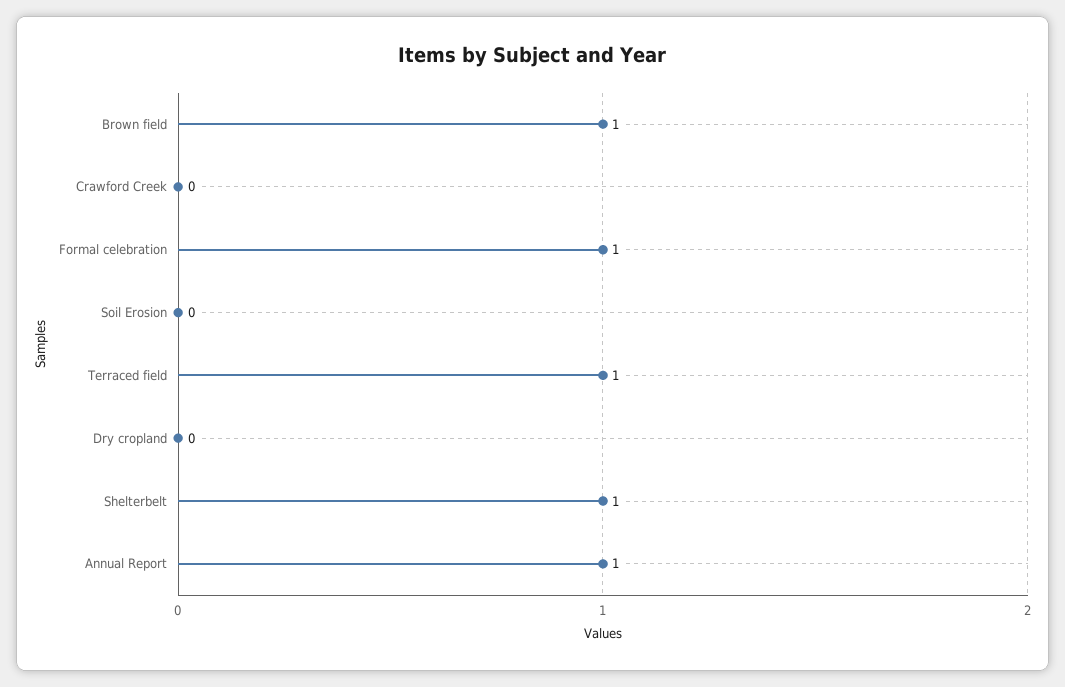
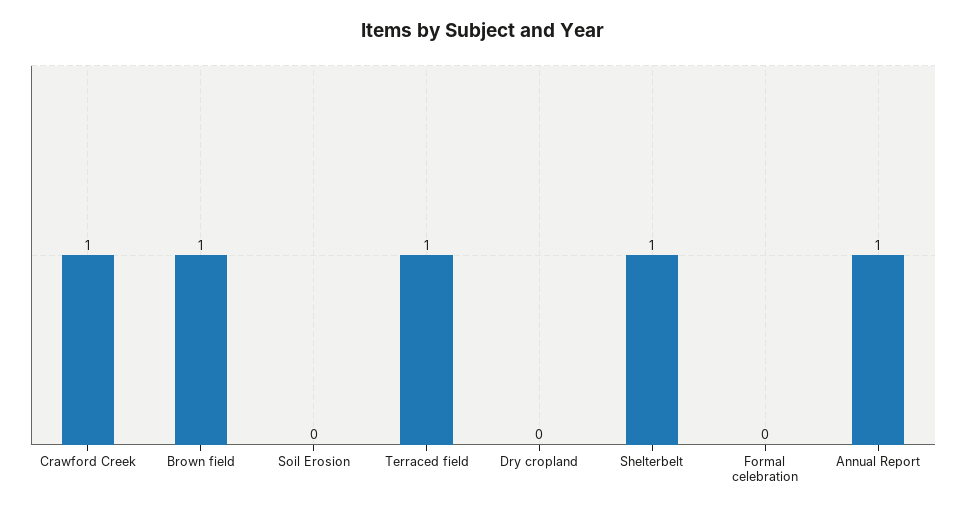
Crawford Creek: 0 -> 1
Formal celebration: 1 -> 0

